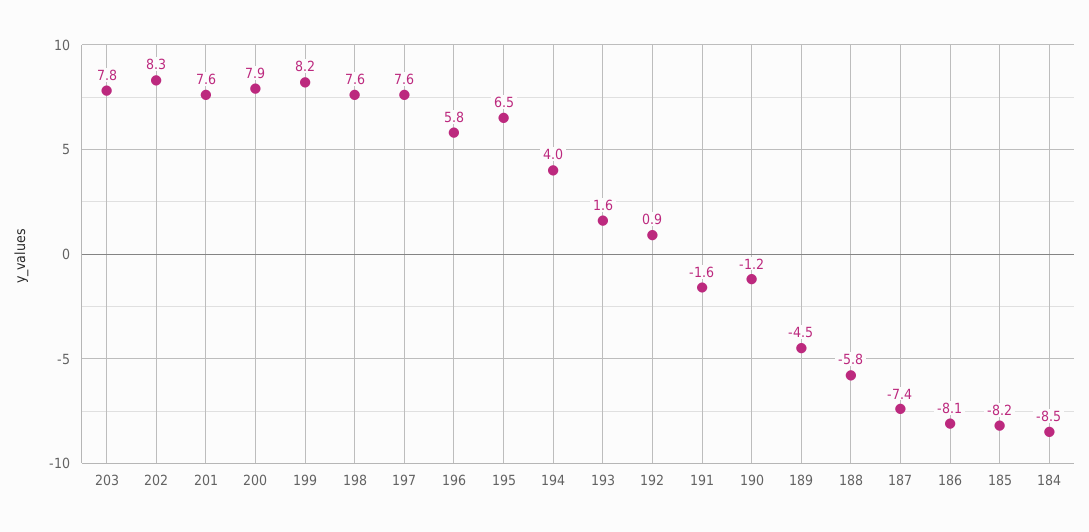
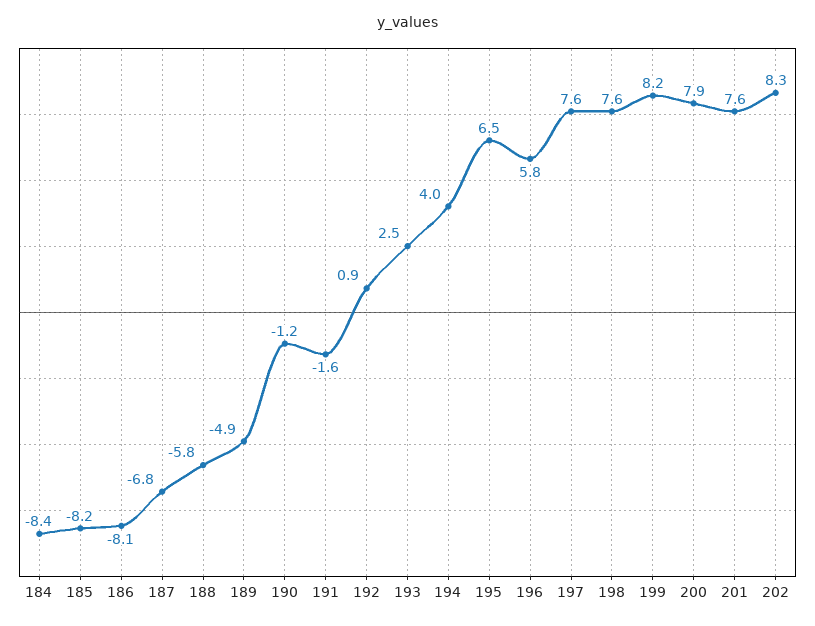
203: 7.8 -> none
193: 1.6 -> 2.5
189: -4.5 -> -4.9
187: -7.4 -> -6.8
184: -8.5 -> -8.4

